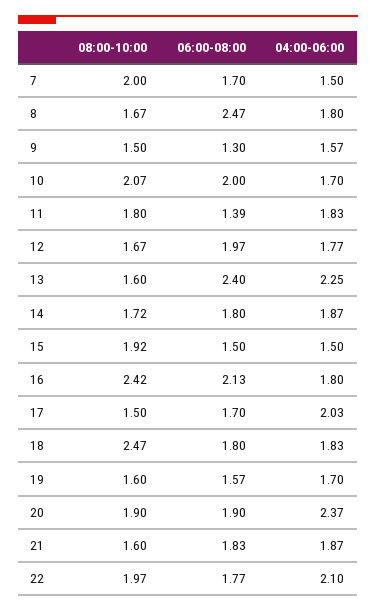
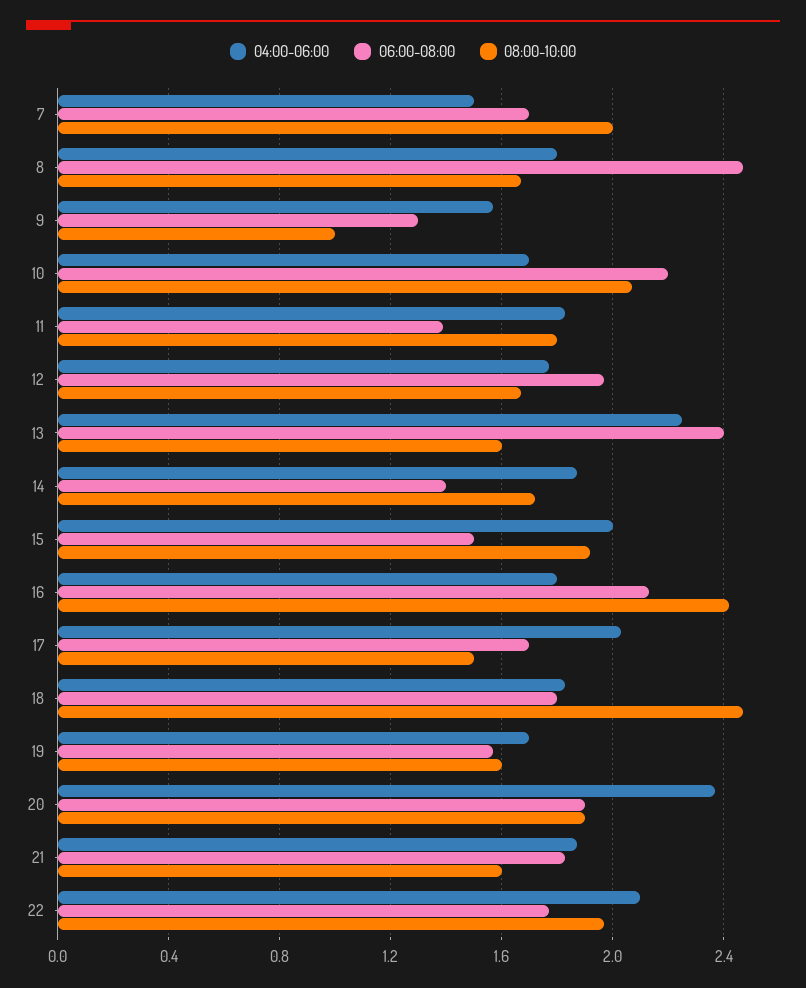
08:00-10:00, 9: 1.5 -> 1
06:00-08:00, 10: 2 -> 2.2
06:00-08:00, 14: 1.8 -> 1.4
04:00-06:00, 15: 1.5 -> 2

